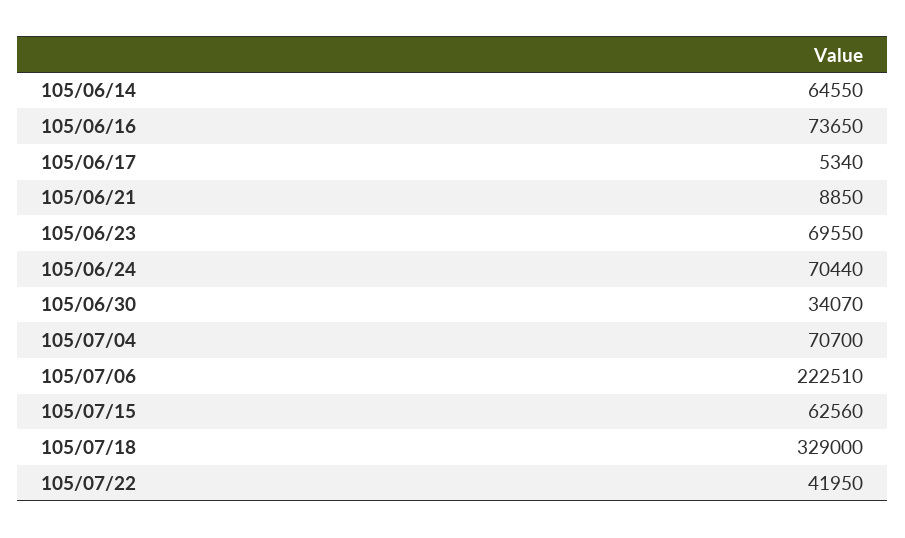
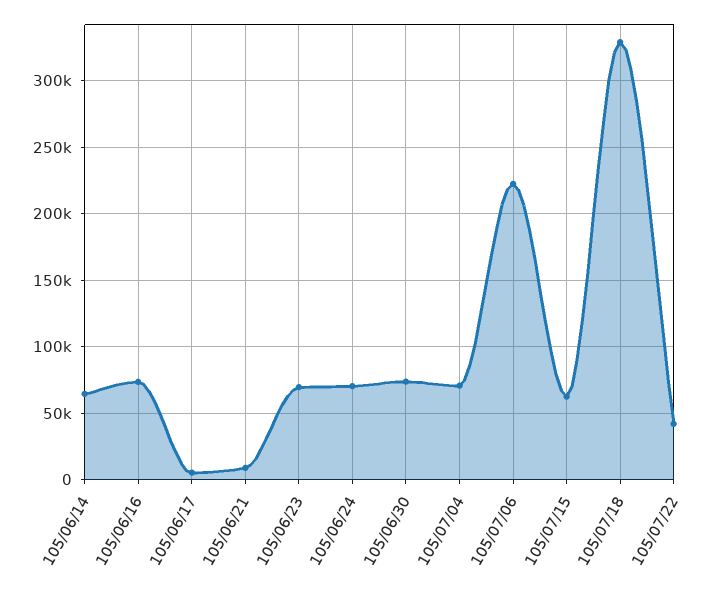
105/06/30: 34070 -> 75000

